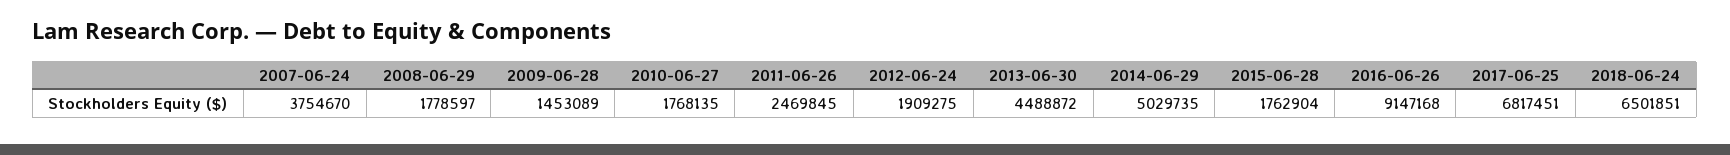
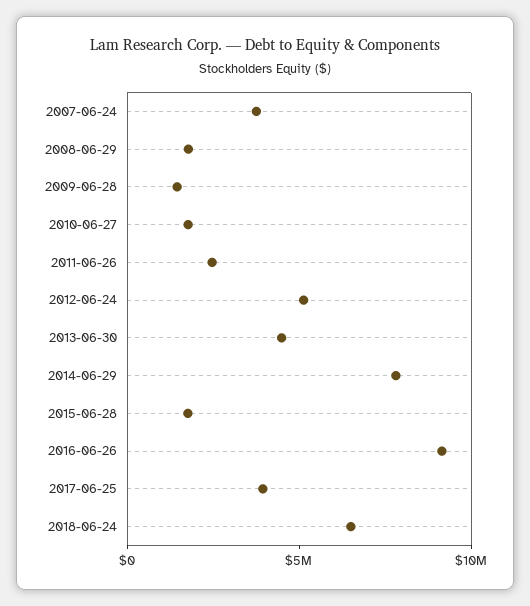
2012-06-24: 1909275 -> 5000000
2014-06-29: 5029735 -> 8000000
2017-06-25: 6817451 -> 4000000

